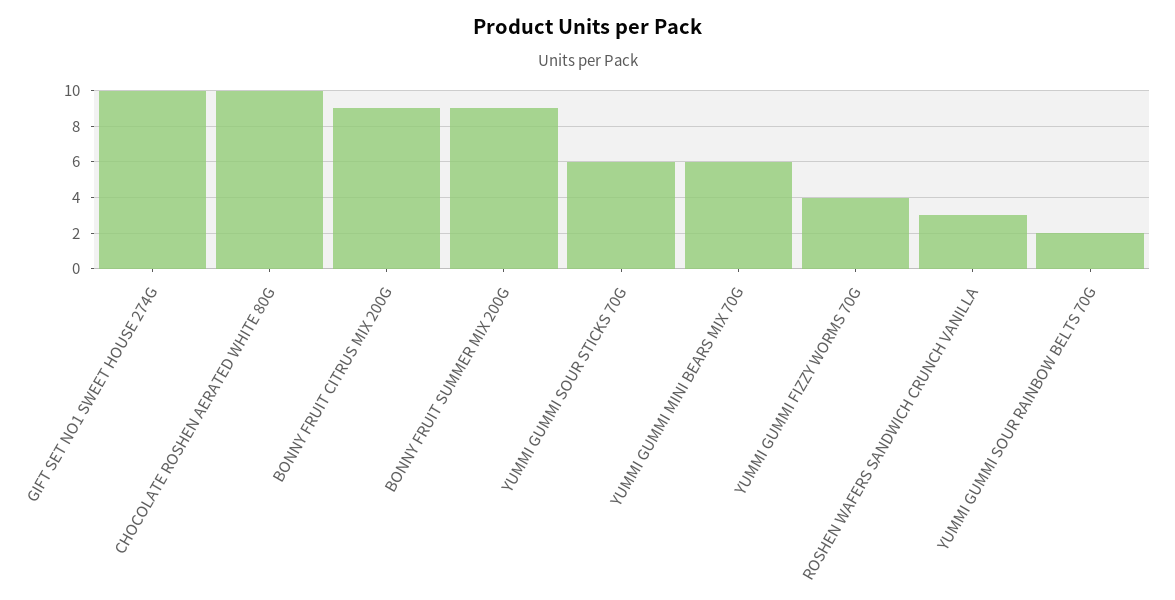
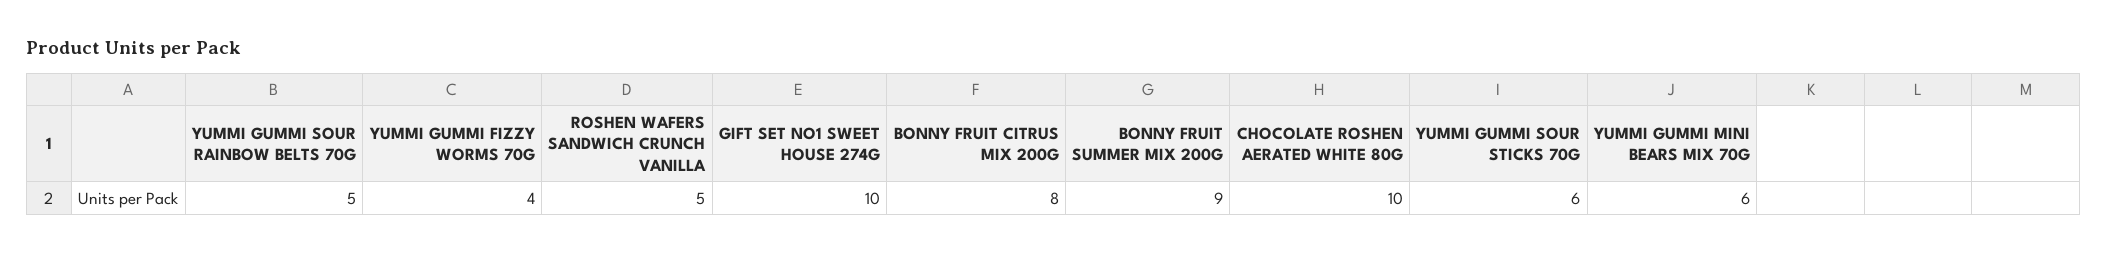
BONNY FRUIT CITRUS MIX 200G: 9 -> 8
ROSHEN WAFERS SANDWICH CRUNCH VANILLA: 3 -> 5
YUMMI GUMMI SOUR RAINBOW BELTS 70G: 2 -> 5

